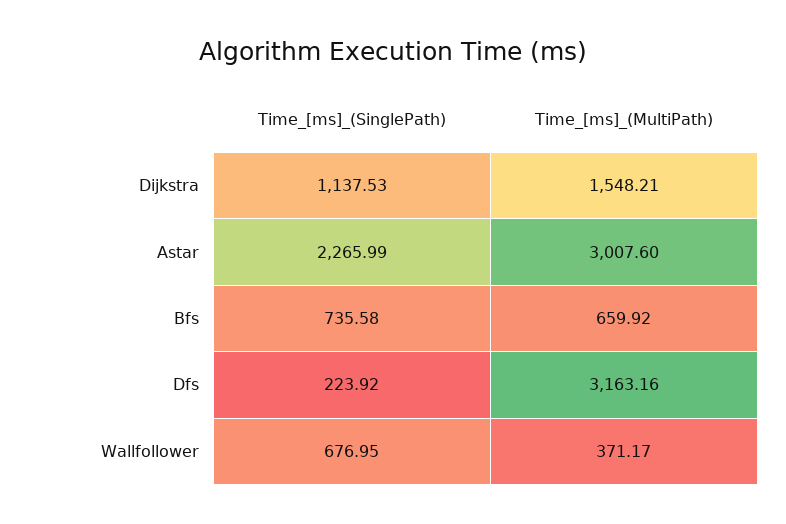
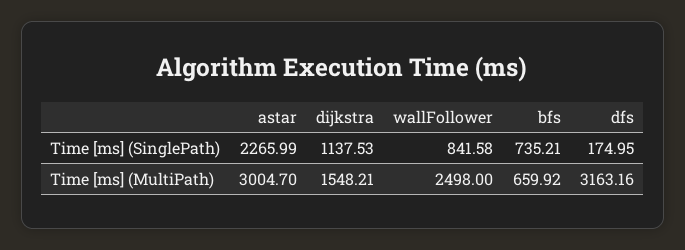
Time_[ms]_(MultiPath), Astar: 3007.6 -> 3004.7
Time_[ms]_(SinglePath), Bfs: 735.58 -> 735.21
Time_[ms]_(SinglePath), Dfs: 223.92 -> 174.95
Time_[ms]_(SinglePath), Wallfollower: 676.95 -> 841.58
Time_[ms]_(MultiPath), Wallfollower: 371.17 -> 2498

